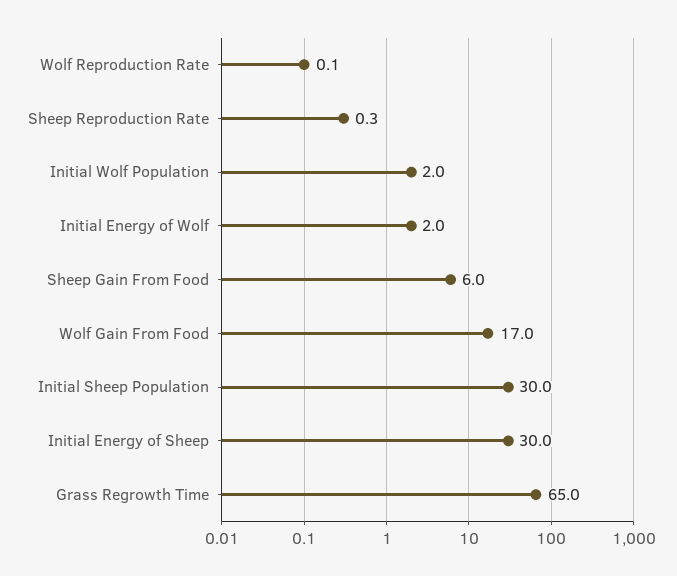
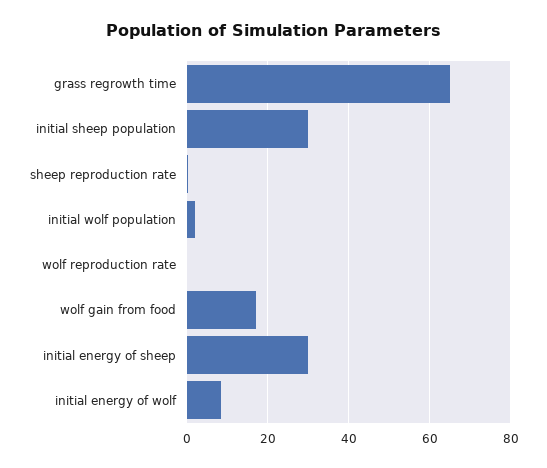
Initial Energy of Wolf: 2 -> 8
Sheep Gain From Food: 6 -> none

